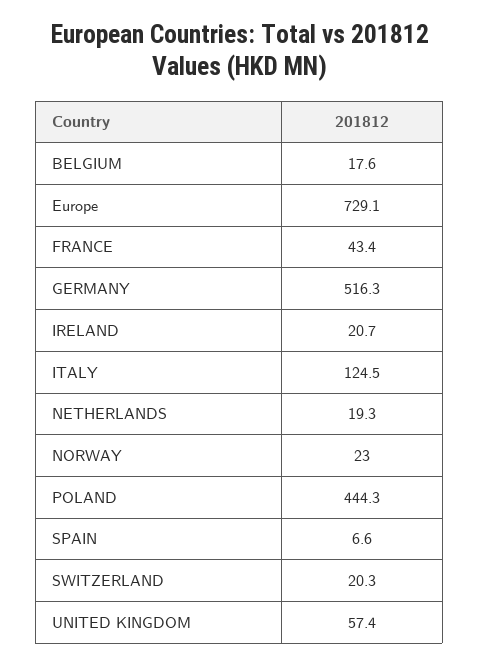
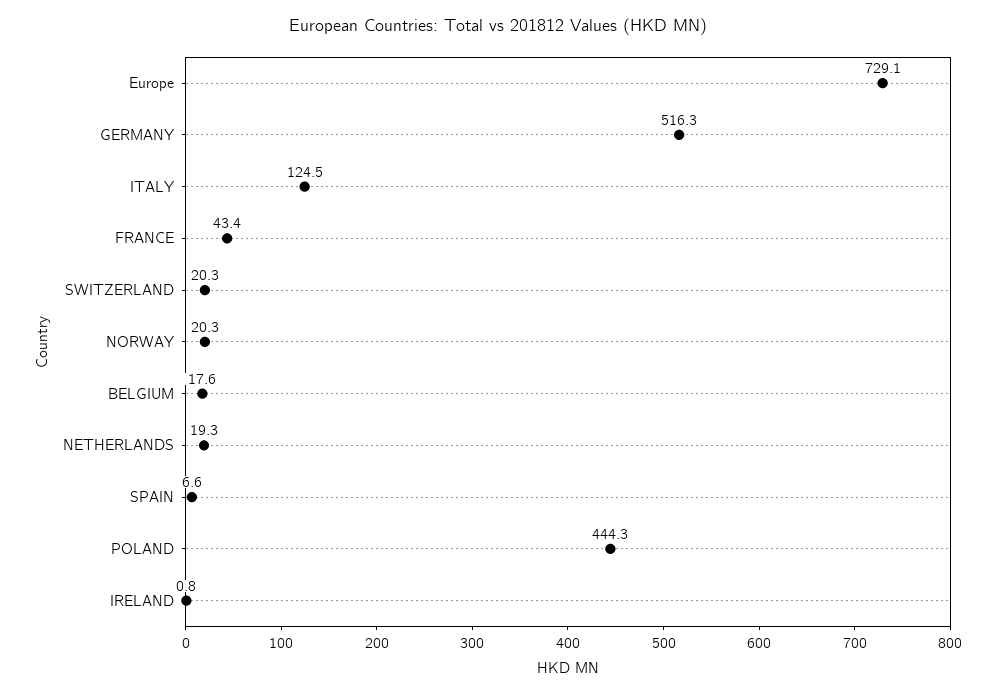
IRELAND: 20.7 -> 0.8
NORWAY: 23 -> 20.3
UNITED KINGDOM: 57.4 -> none

